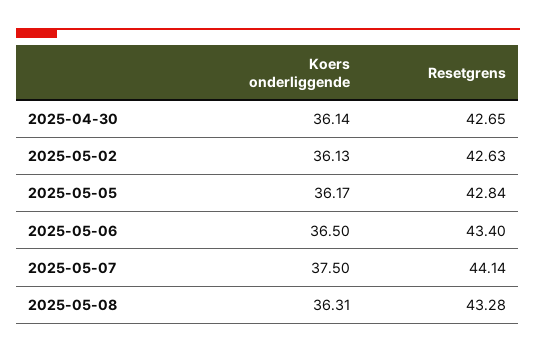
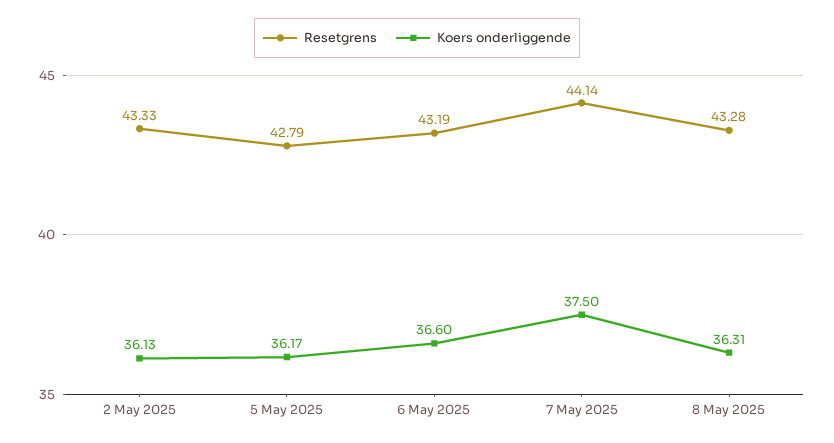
Koers onderliggende, 2025-04-30: 36.14 -> none
Resetgrens, 2025-04-30: 42.65 -> none
Resetgrens, 2025-05-02: 42.63 -> 43.33
Resetgrens, 2025-05-05: 42.84 -> 42.79
Koers onderliggende, 2025-05-06: 36.5 -> 36.6
Resetgrens, 2025-05-06: 43.4 -> 43.19

